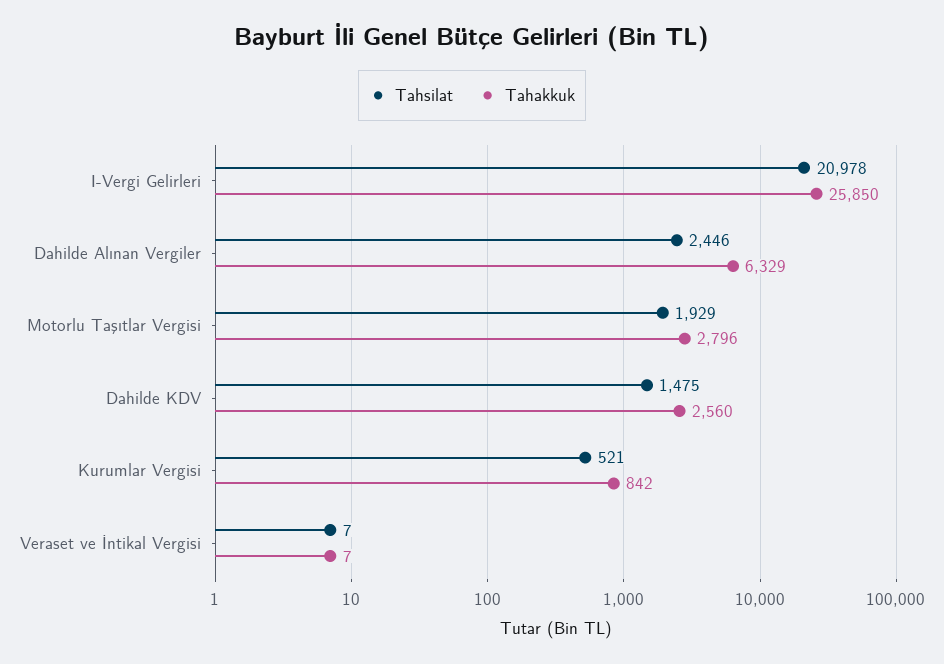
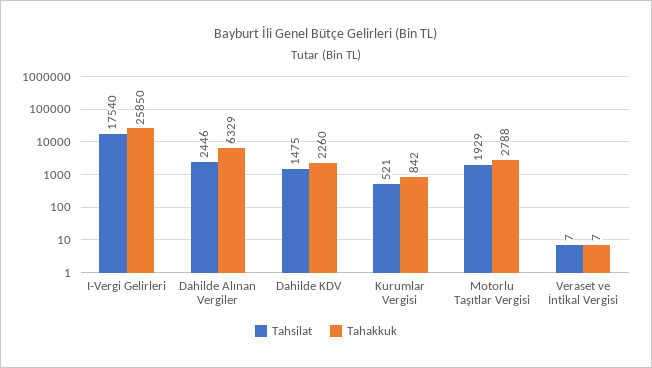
Tahsilat, I-Vergi Gelirleri: 20978 -> 17540
Tahakkuk, Motorlu Taşıtlar Vergisi: 2796 -> 2788
Tahakkuk, Dahilde KDV: 2560 -> 2260

